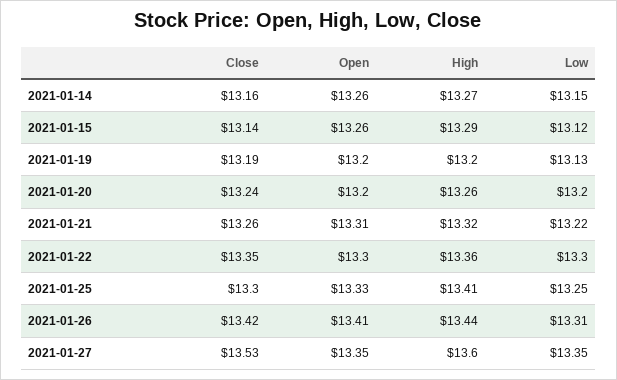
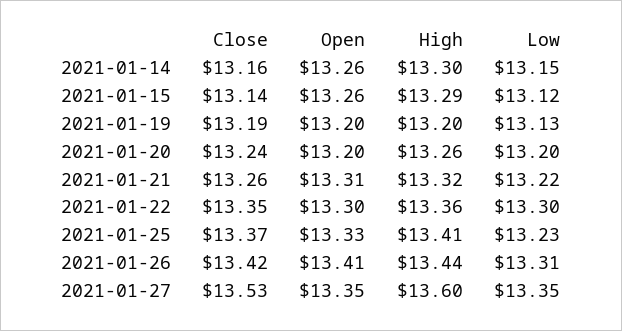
High, 2021-01-14: 13.27 -> 13.3
Close, 2021-01-25: 13.3 -> 13.37
Low, 2021-01-25: 13.25 -> 13.23

